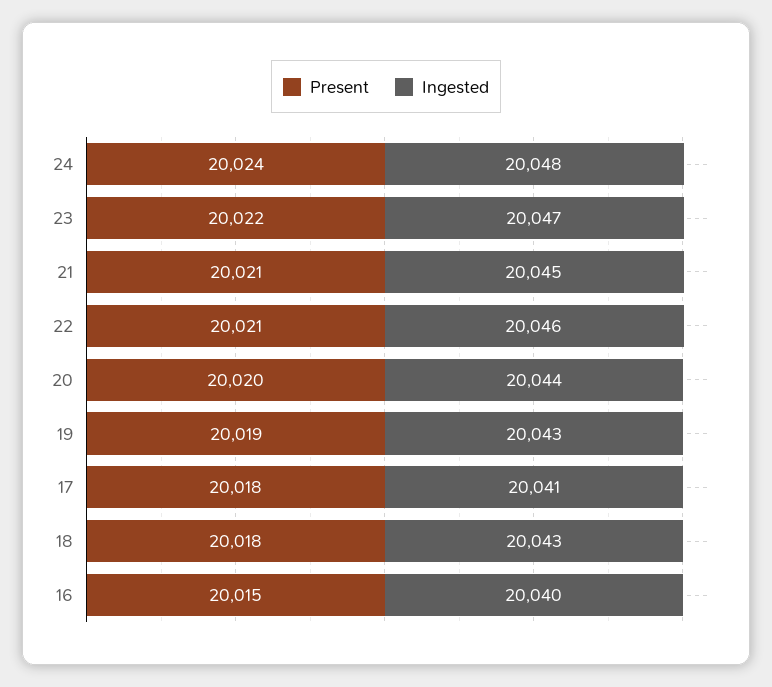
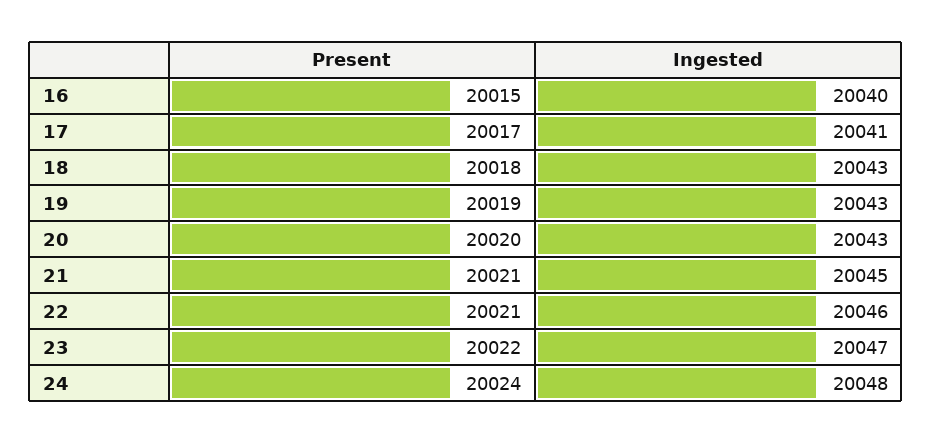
Ingested, 20: 20044 -> 20043
Present, 17: 20018 -> 20017

